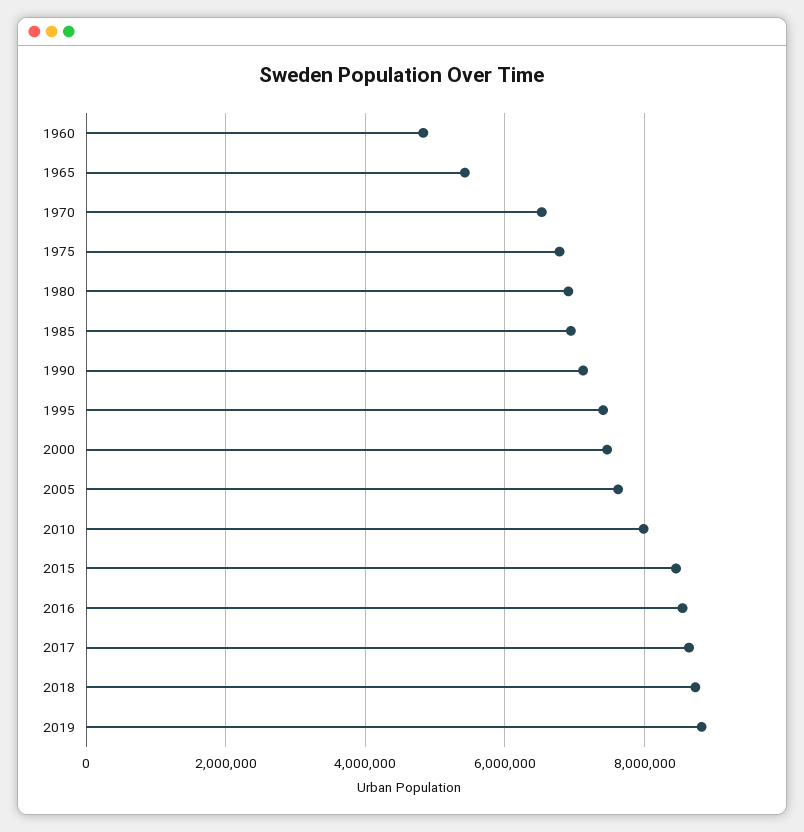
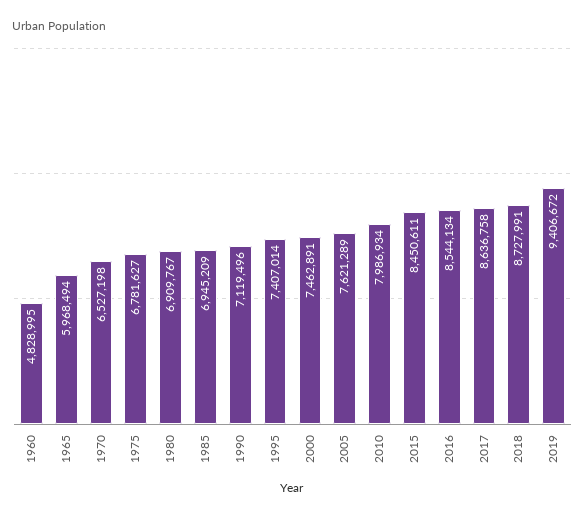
1965: 5400000 -> 5968494
2019: 8800000 -> 9406672

